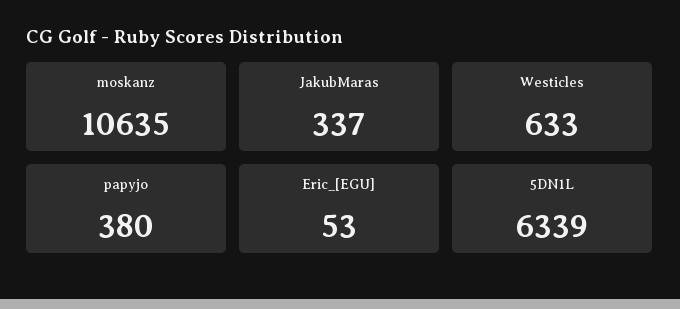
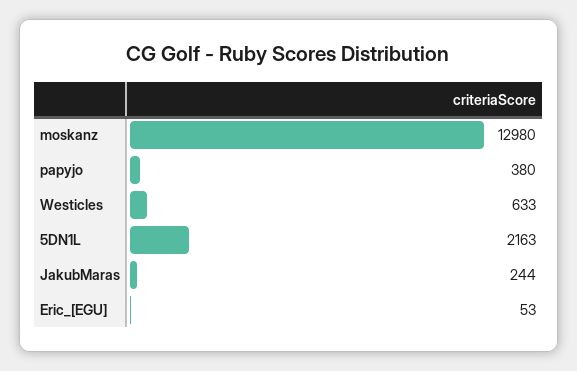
moskanz: 10635 -> 12980
JakubMaras: 337 -> 244
5DN1L: 6339 -> 2163

